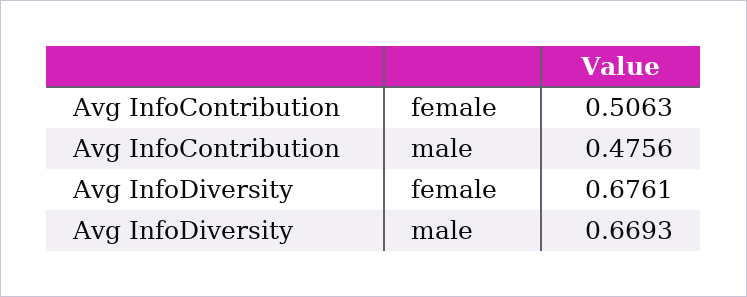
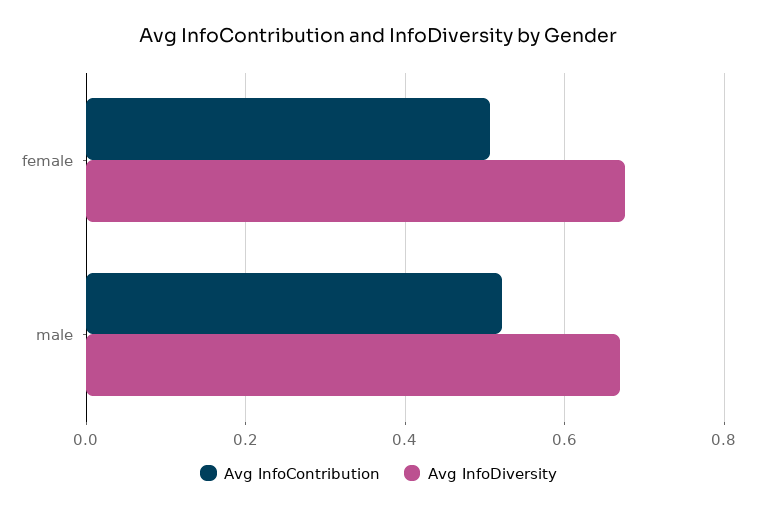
Avg InfoContribution, male: 0.4756 -> 0.52

